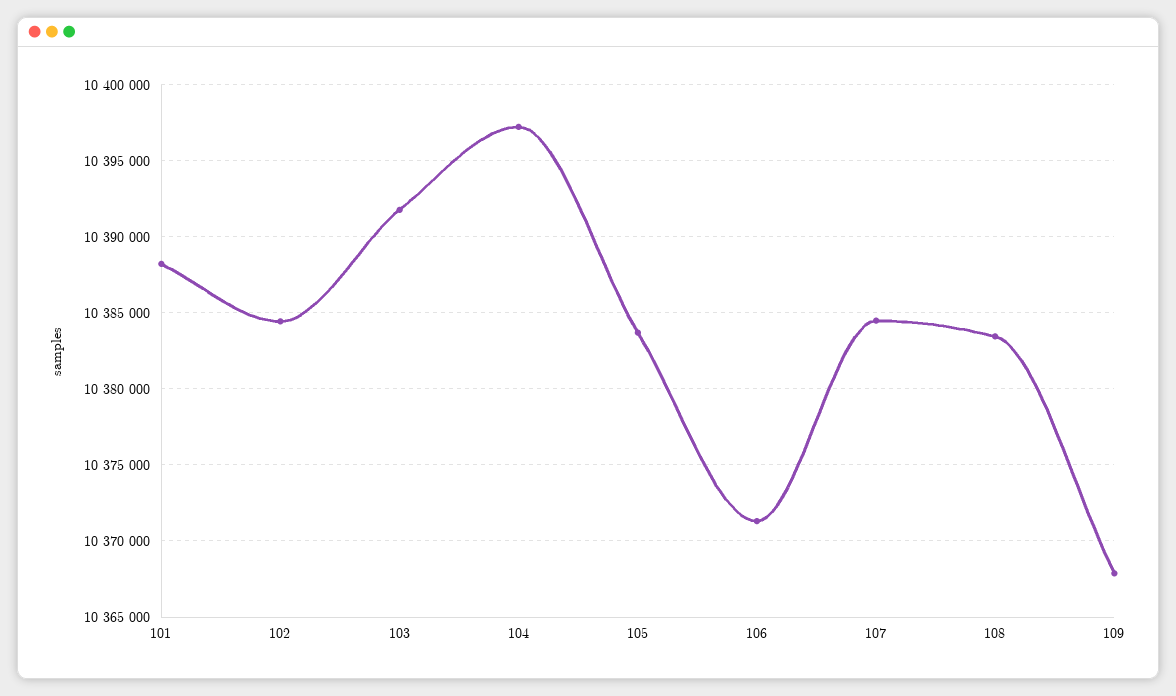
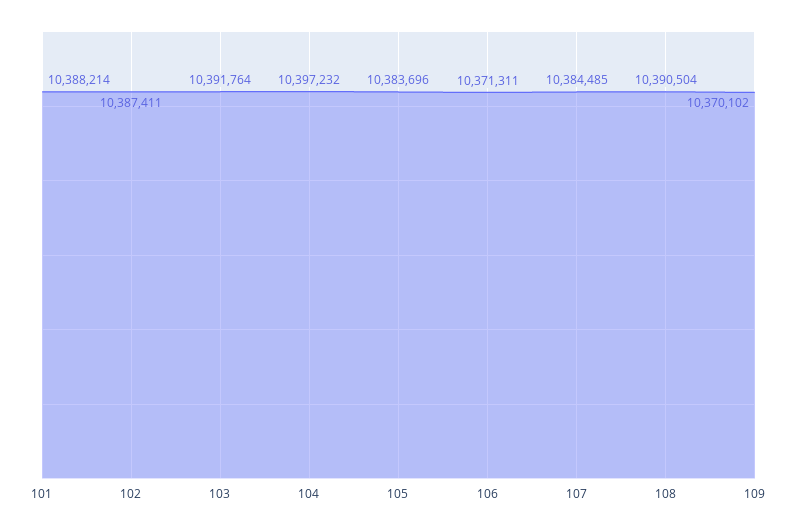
102: 10384500 -> 10387411
108: 10383500 -> 10390504
109: 10368000 -> 10370102

